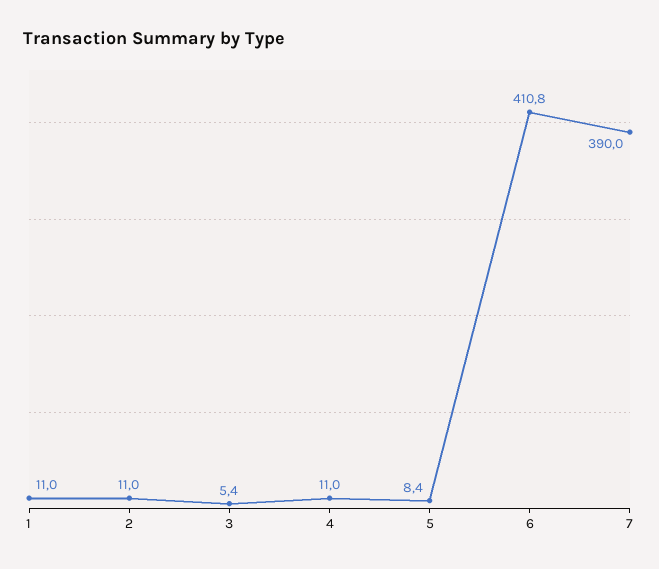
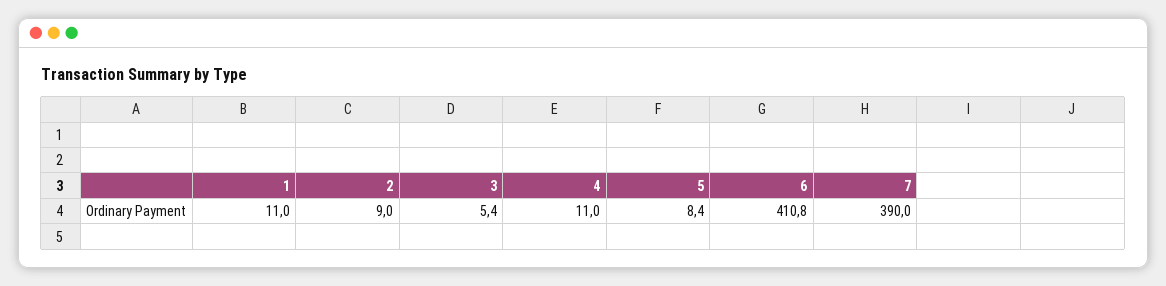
2: 11 -> 9

